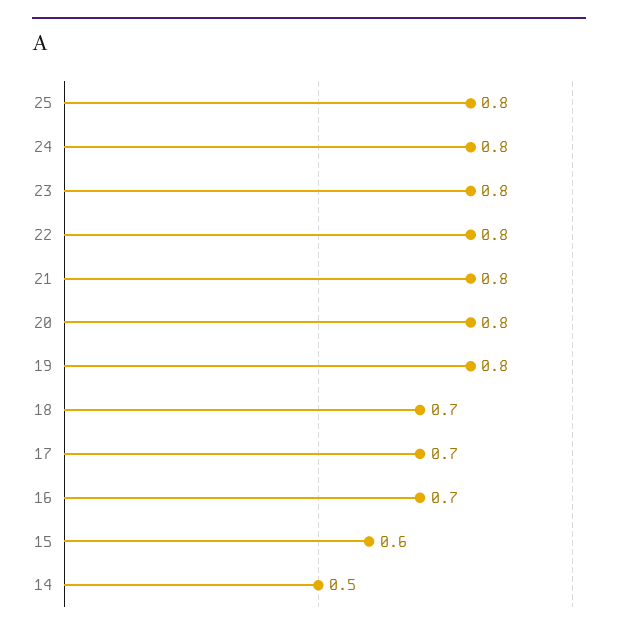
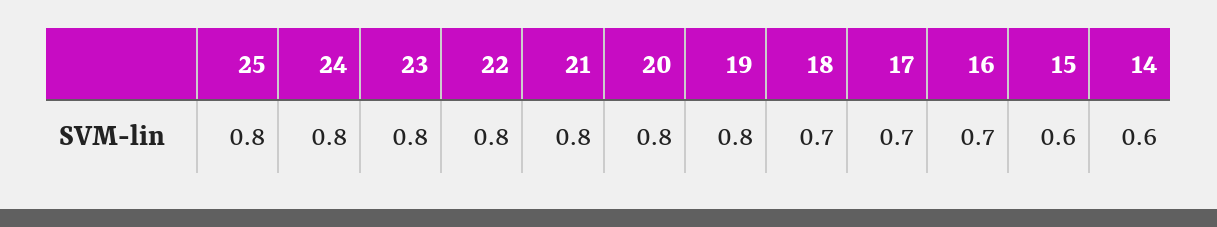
14: 0.5 -> 0.6

